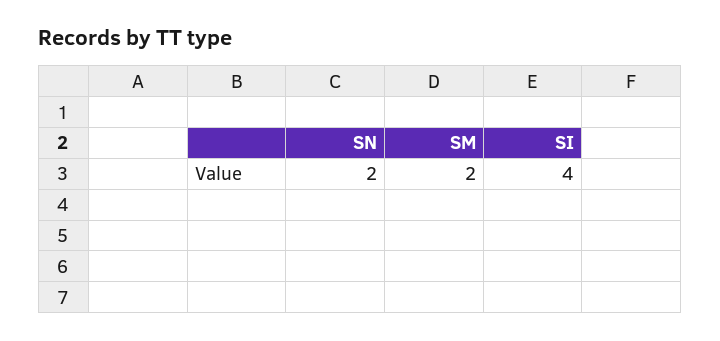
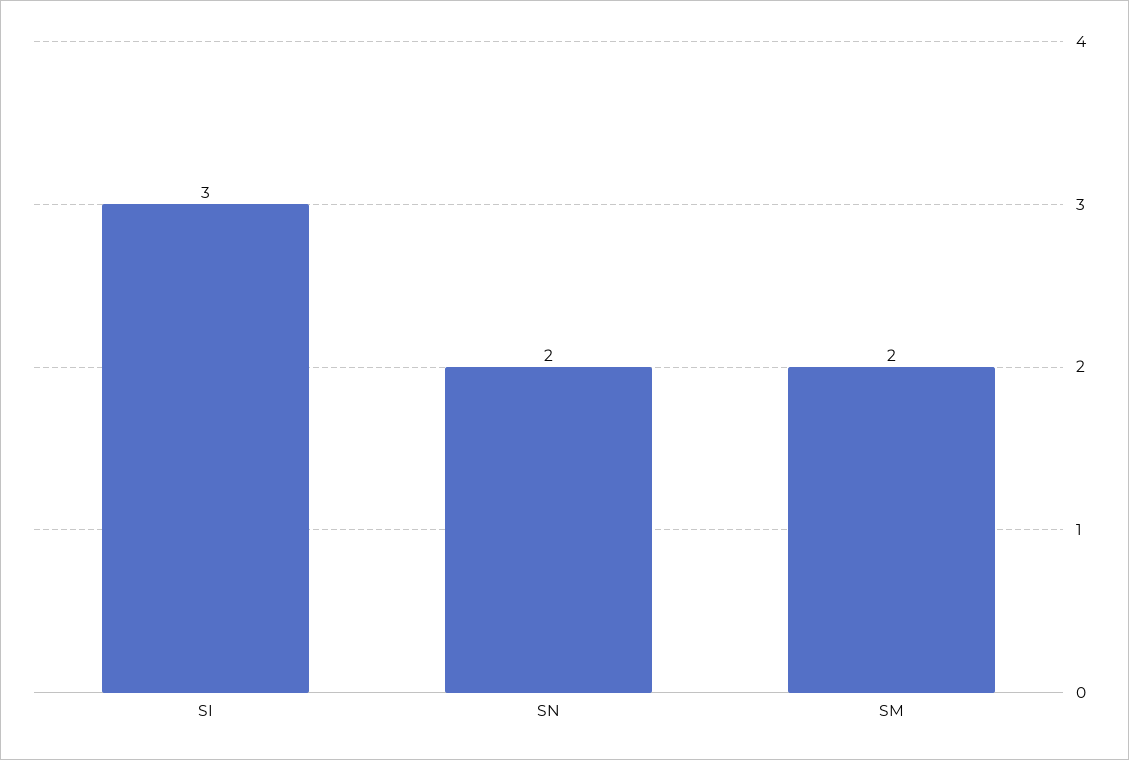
SI: 4 -> 3

